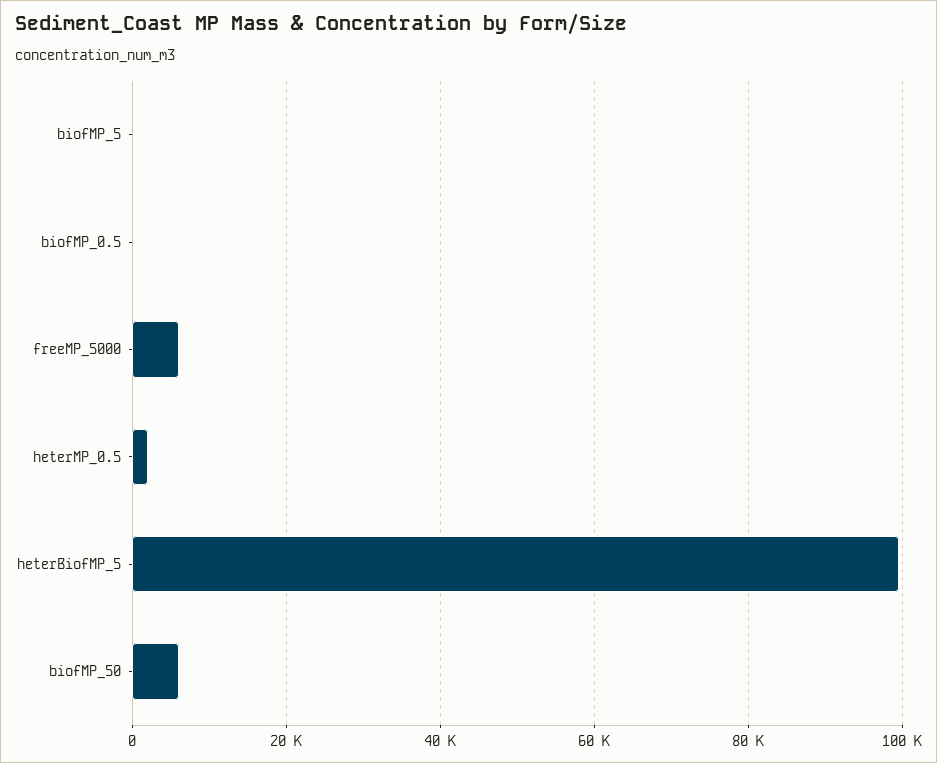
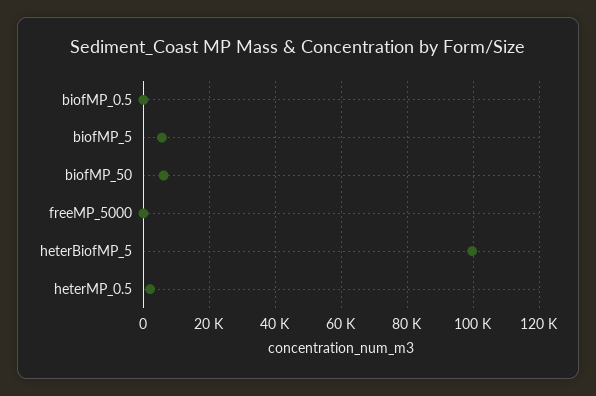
biofMP_5: 0 -> 6000
freeMP_5000: 6000 -> 0

